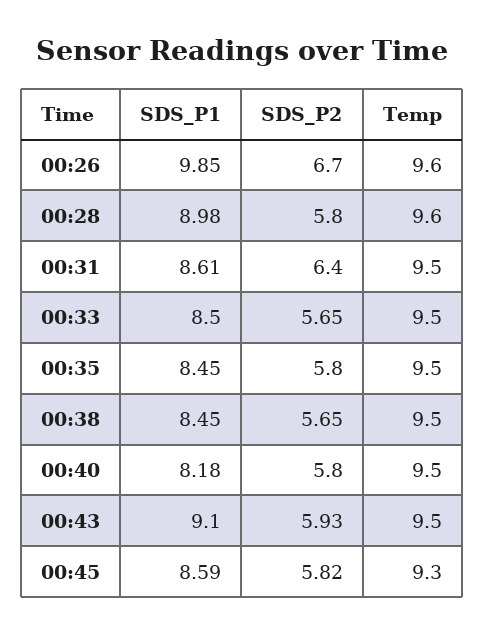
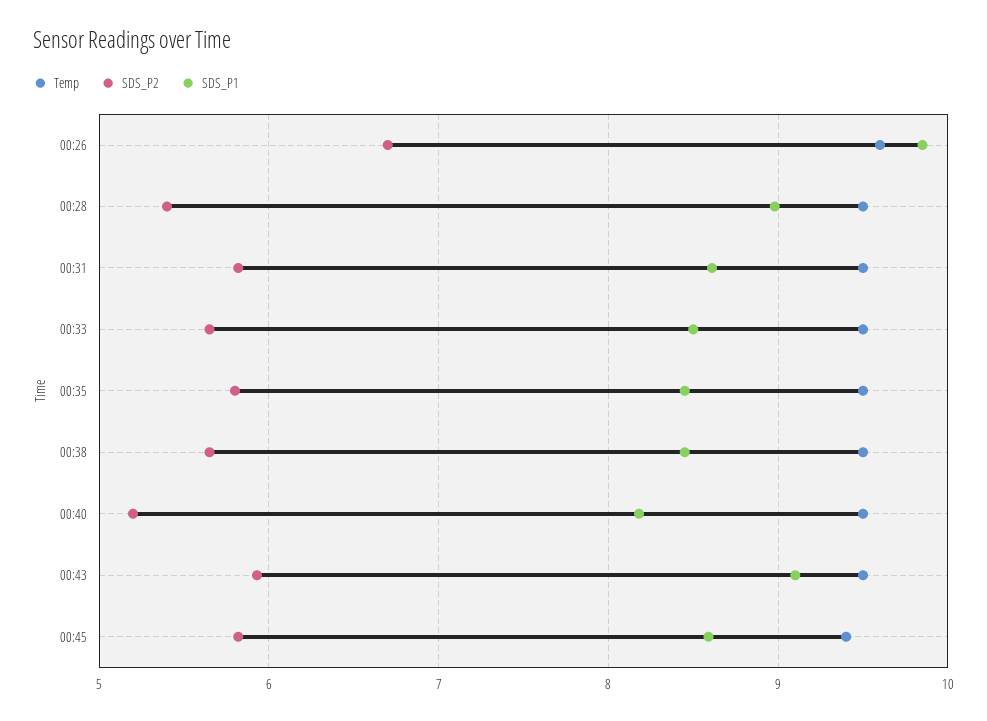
SDS_P2, 00:28: 5.8 -> 5.4
Temp, 00:28: 9.6 -> 9.5
SDS_P2, 00:31: 6.4 -> 5.8
SDS_P2, 00:40: 5.8 -> 5.2
Temp, 00:45: 9.3 -> 9.4

